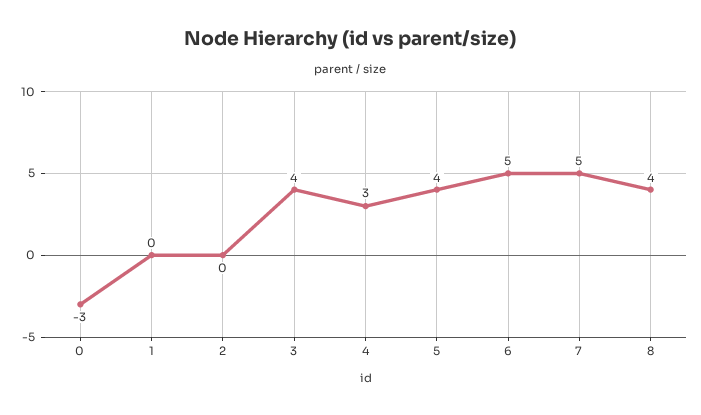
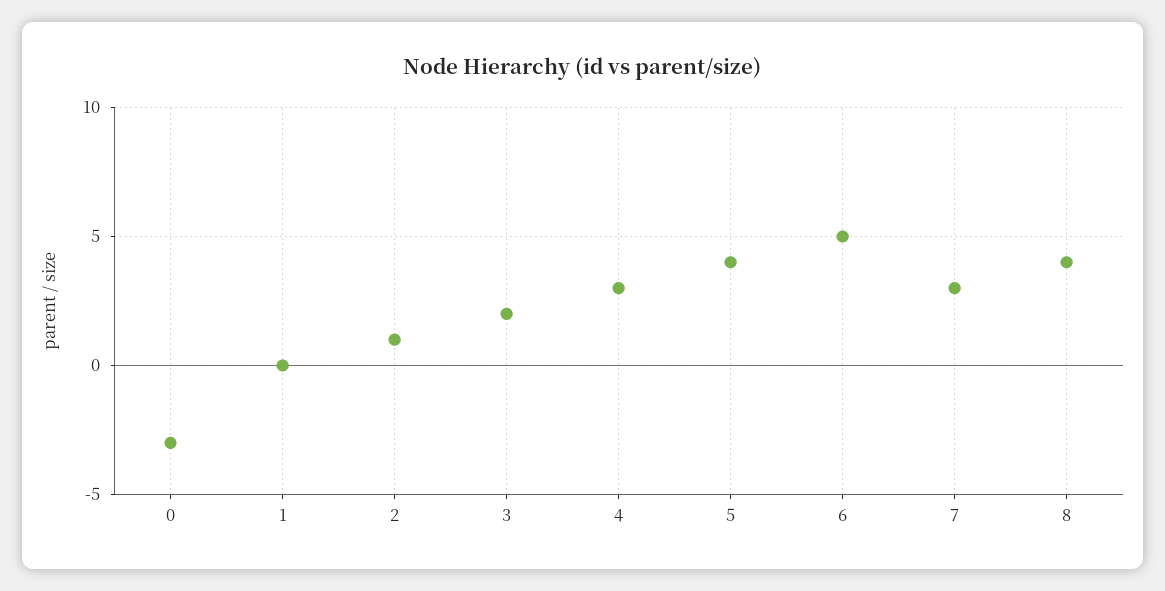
2: 0 -> 1
3: 4 -> 2
7: 5 -> 3

